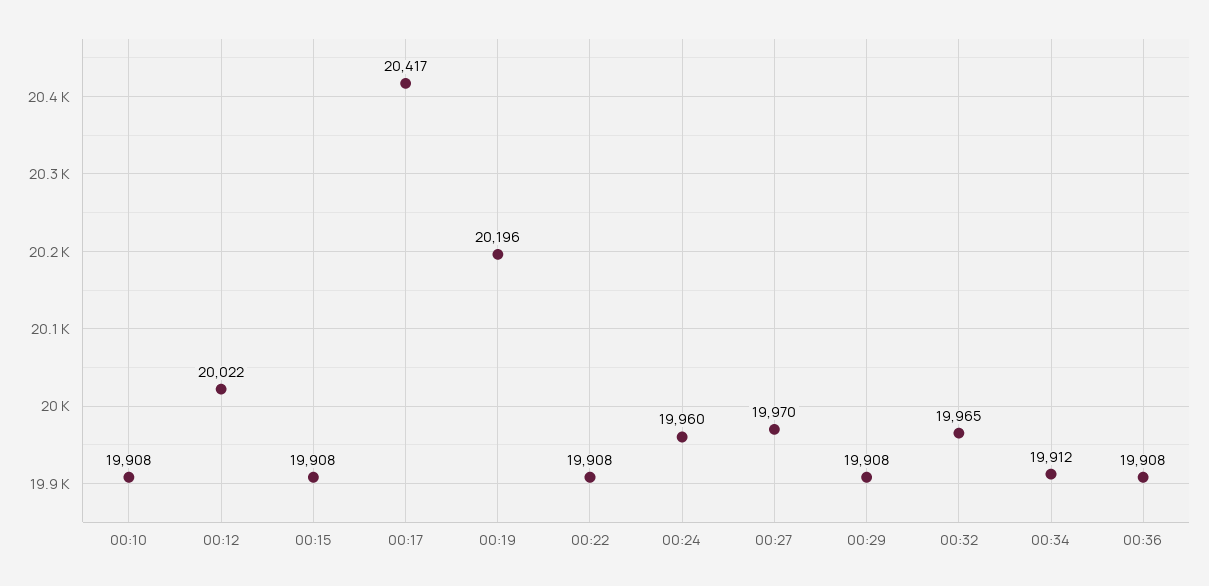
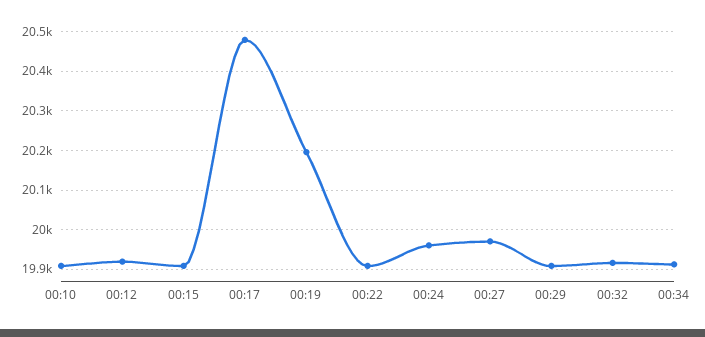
00:12: 20022 -> 19920
00:17: 20417 -> 20480
00:32: 19965 -> 19920
00:36: 19908 -> none

